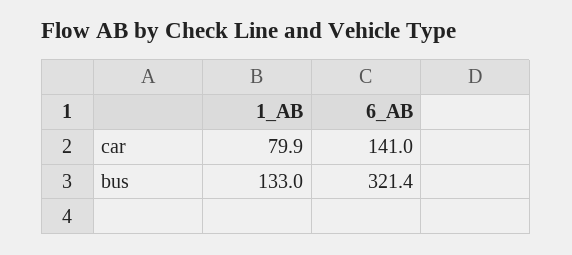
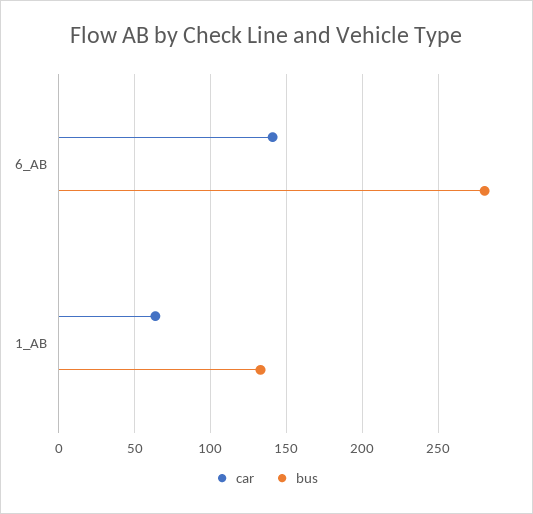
car, 1_AB: 79.9 -> 65
bus, 6_AB: 321.4 -> 280

